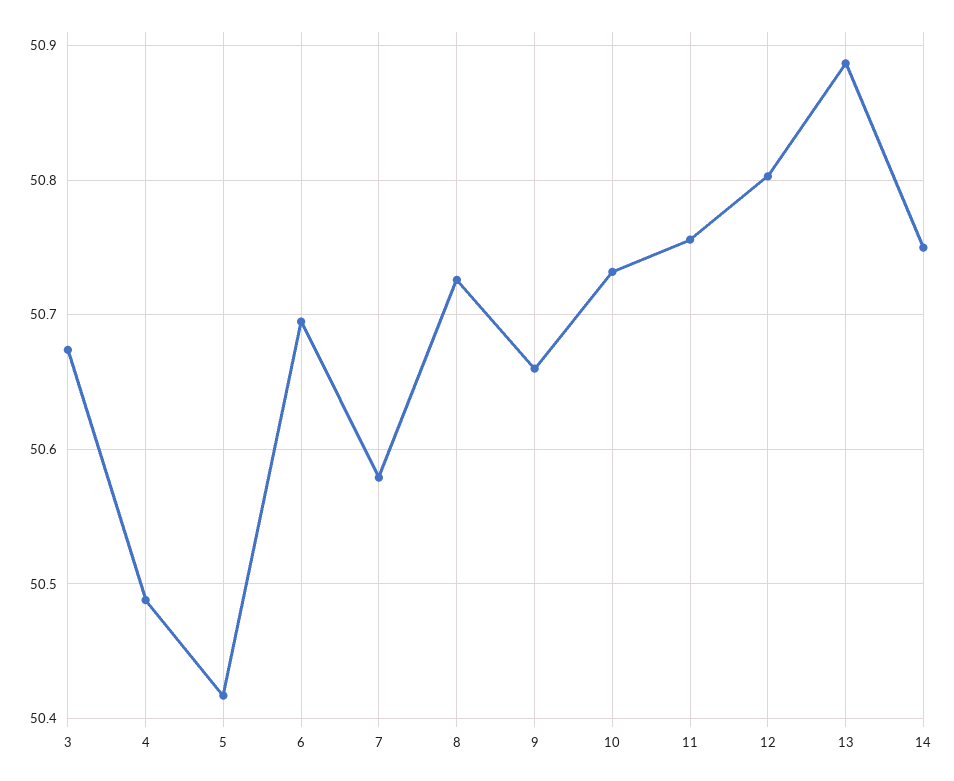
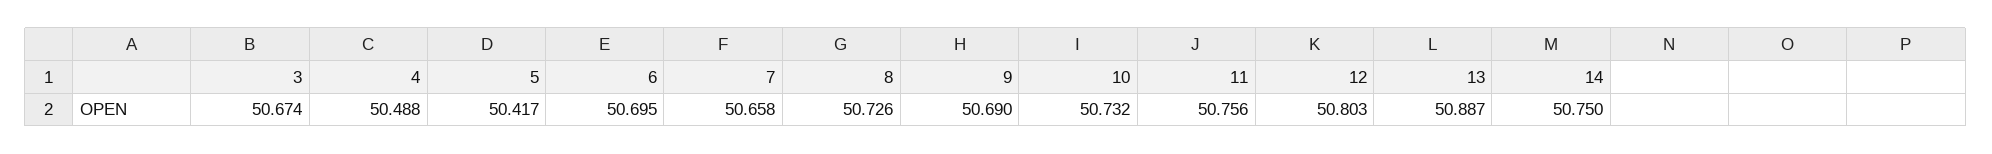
7: 50.58 -> 50.658
9: 50.66 -> 50.69

